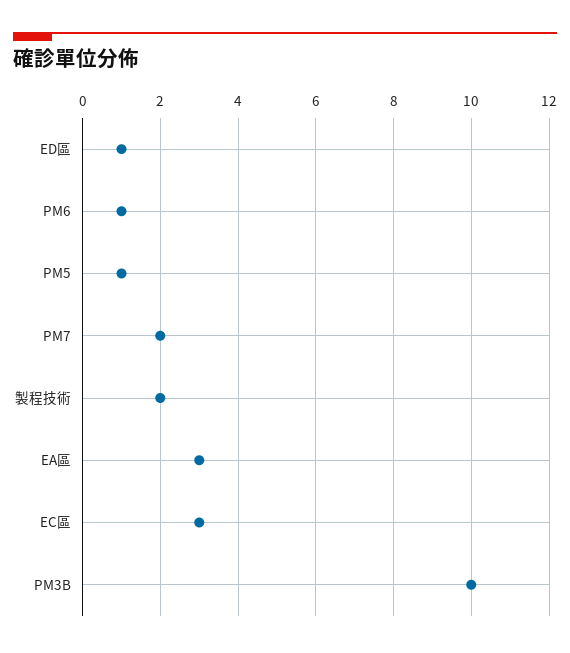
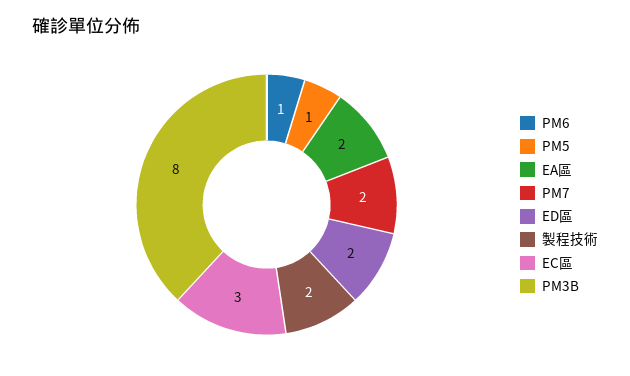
ED區: 1 -> 2
EA區: 3 -> 2
PM3B: 10 -> 8

